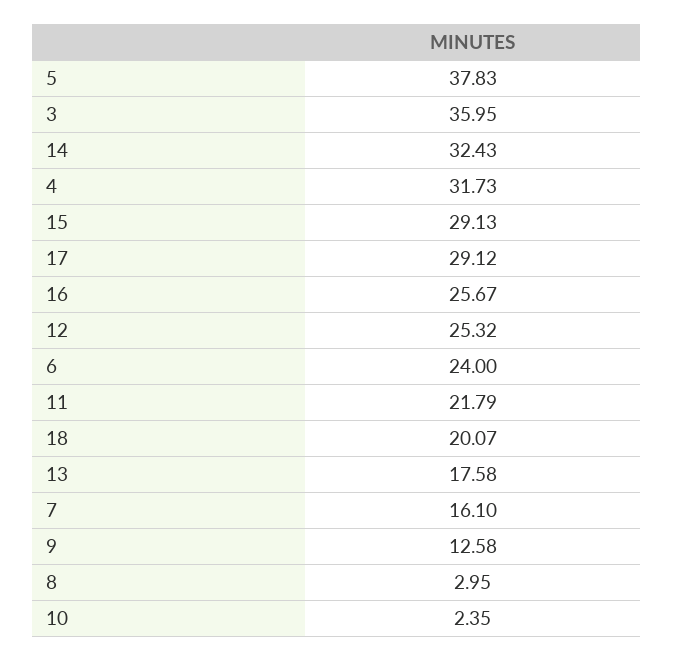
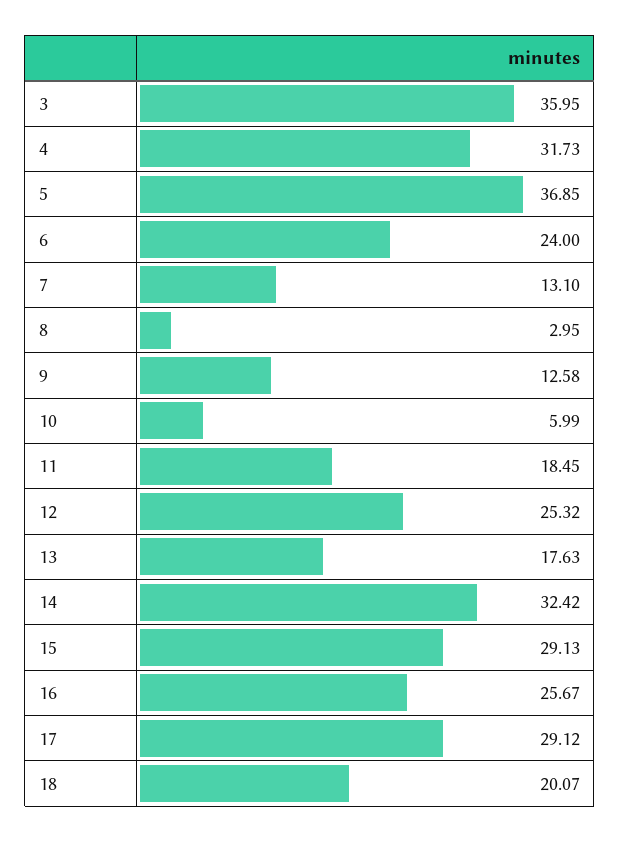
5: 37.83 -> 36.85
14: 32.43 -> 32.42
11: 21.79 -> 18.45
13: 17.58 -> 17.63
7: 16.1 -> 13.1
10: 2.35 -> 5.99

